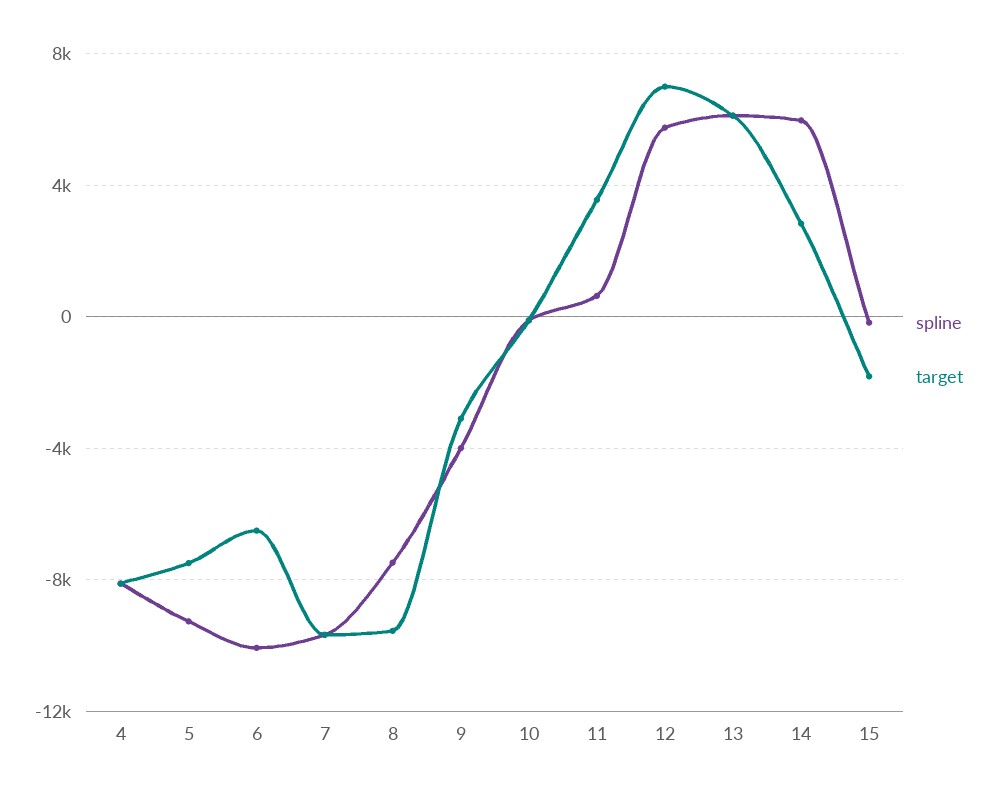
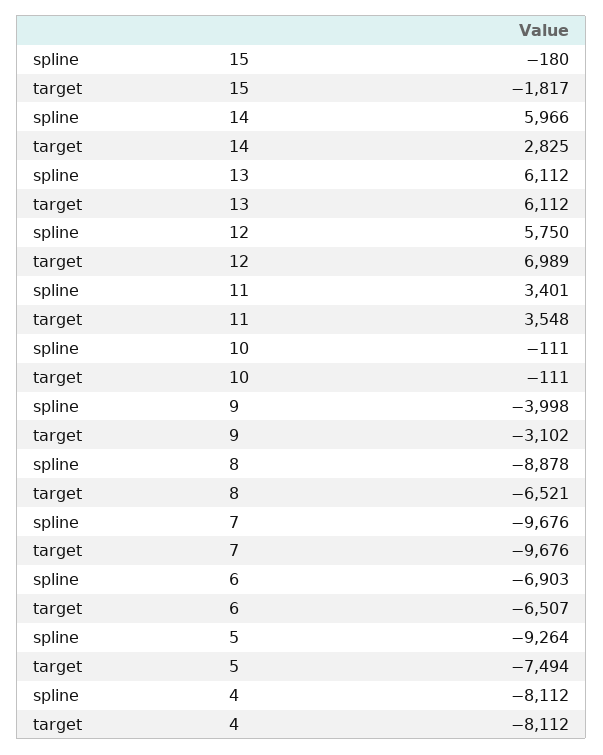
spline, 6: -10000 -> -6903
spline, 8: -7500 -> -8878
target, 8: -9500 -> -6521
spline, 11: 500 -> 3401

